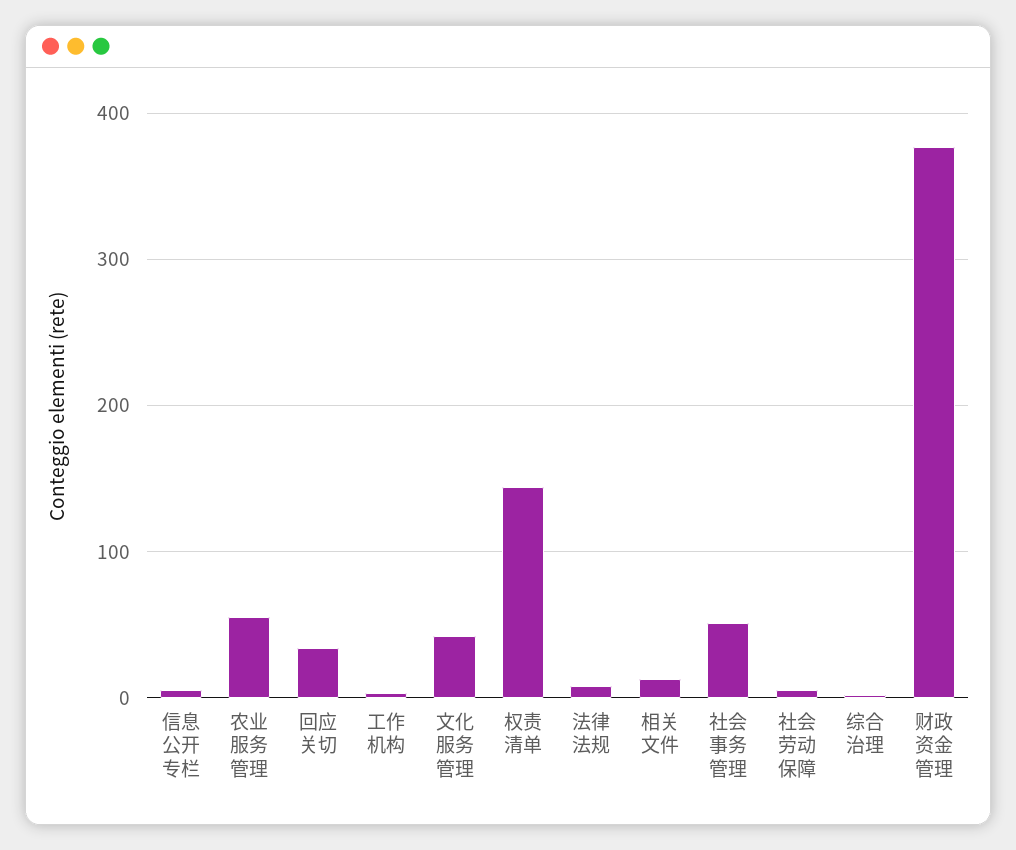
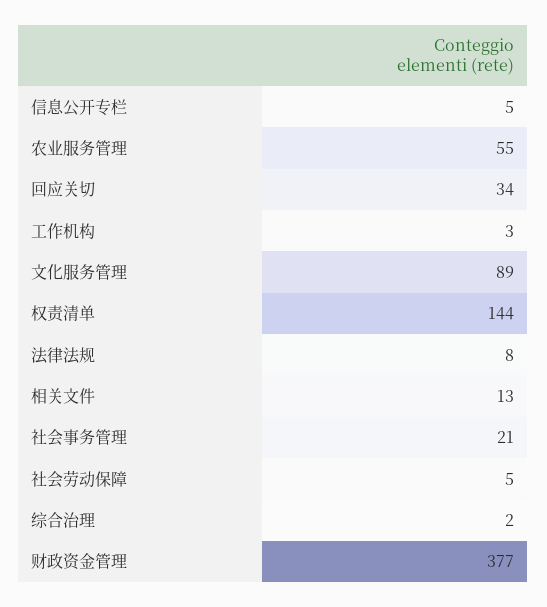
文化服务管理: 40 -> 89
社会事务管理: 50 -> 21

